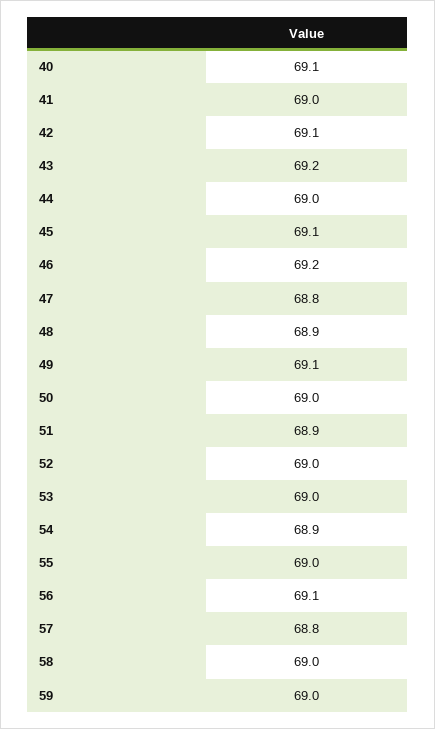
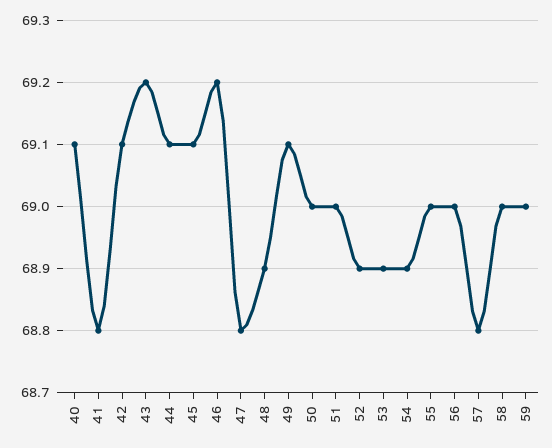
41: 69 -> 68.8
44: 69 -> 69.1
51: 68.9 -> 69
52: 69 -> 68.9
53: 69 -> 68.9
56: 69.1 -> 69

